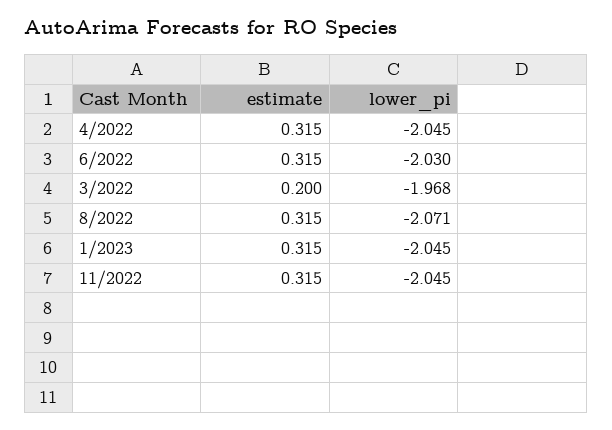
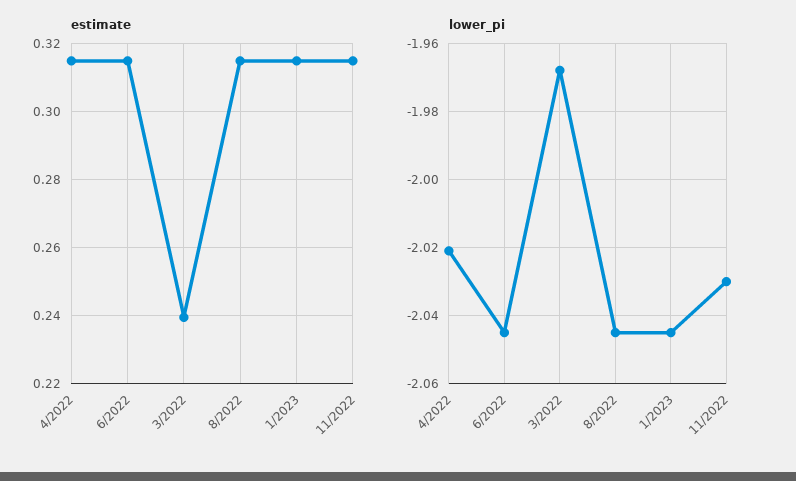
lower_pi, 4/2022: -2.045 -> -2.02
lower_pi, 6/2022: -2.03 -> -2.045
estimate, 3/2022: 0.2 -> 0.24
lower_pi, 8/2022: -2.071 -> -2.045
lower_pi, 11/2022: -2.045 -> -2.03

